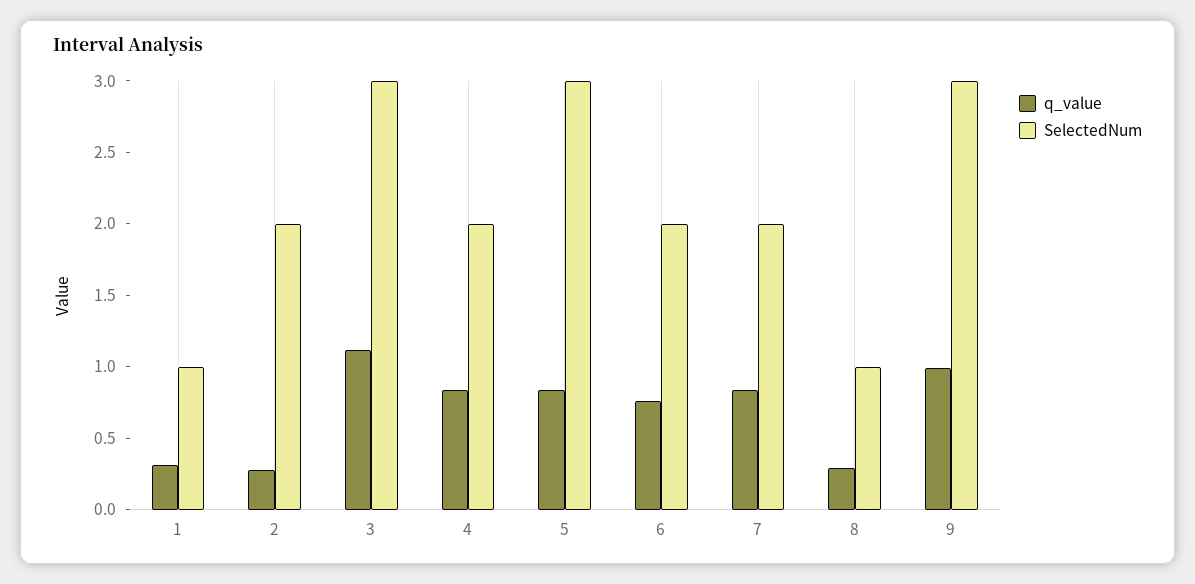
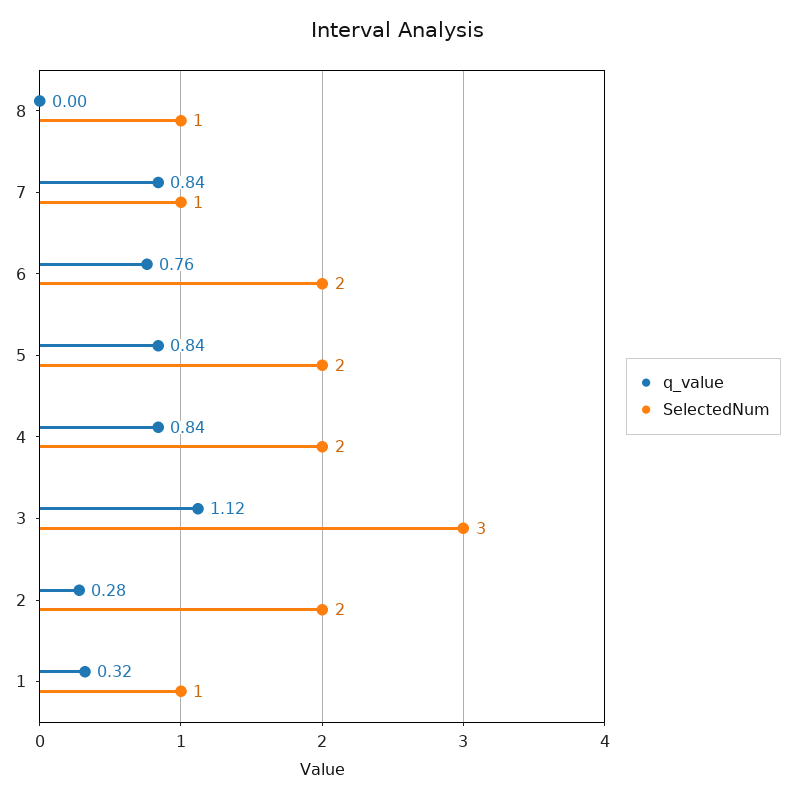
SelectedNum, 5: 3 -> 2
SelectedNum, 7: 2 -> 1
q_value, 8: 0.3 -> 0
q_value, 9: 1 -> none
SelectedNum, 9: 3 -> none

